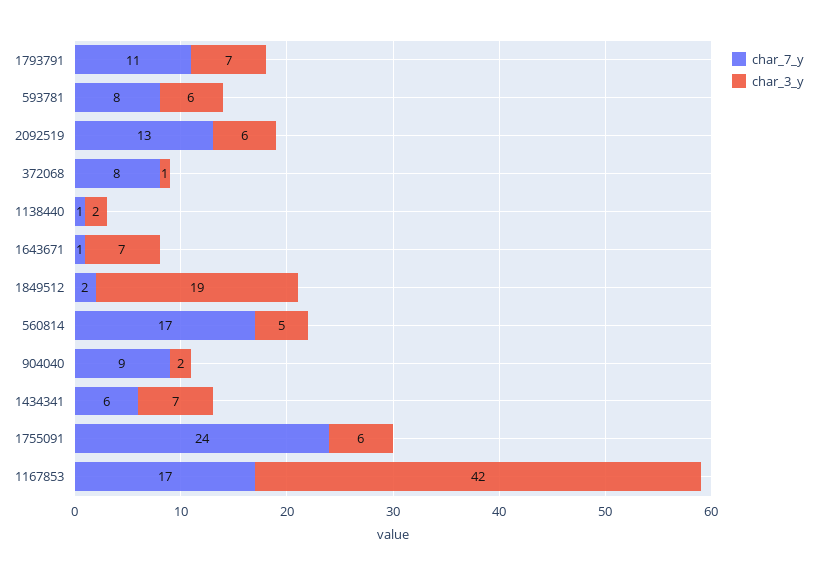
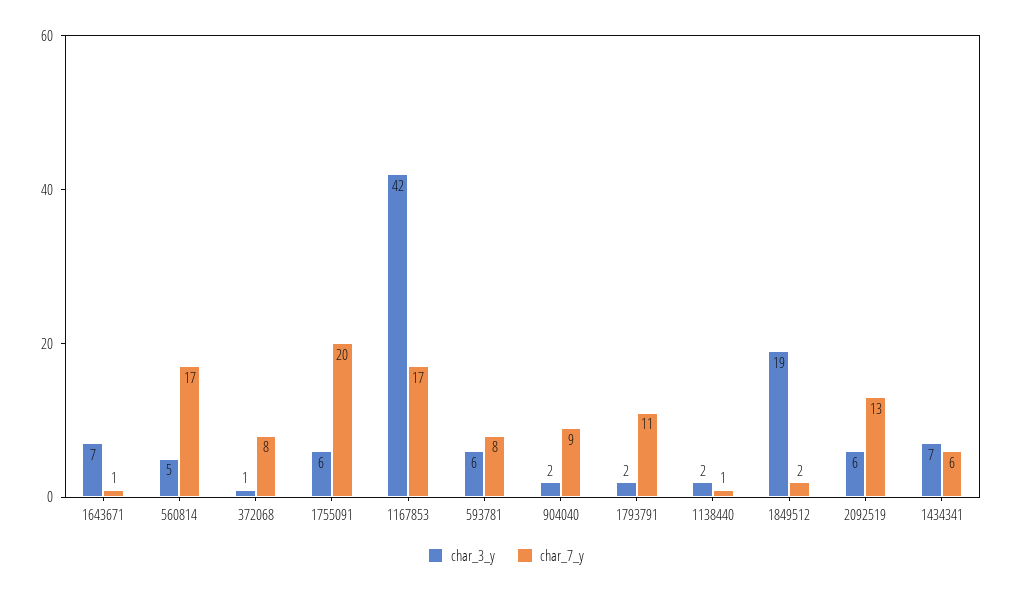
char_3_y, 1793791: 7 -> 2
char_7_y, 1755091: 24 -> 20

